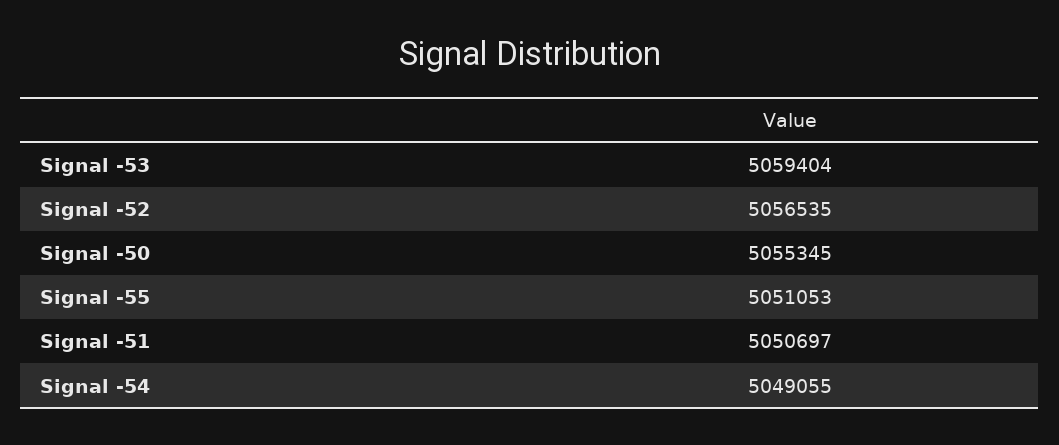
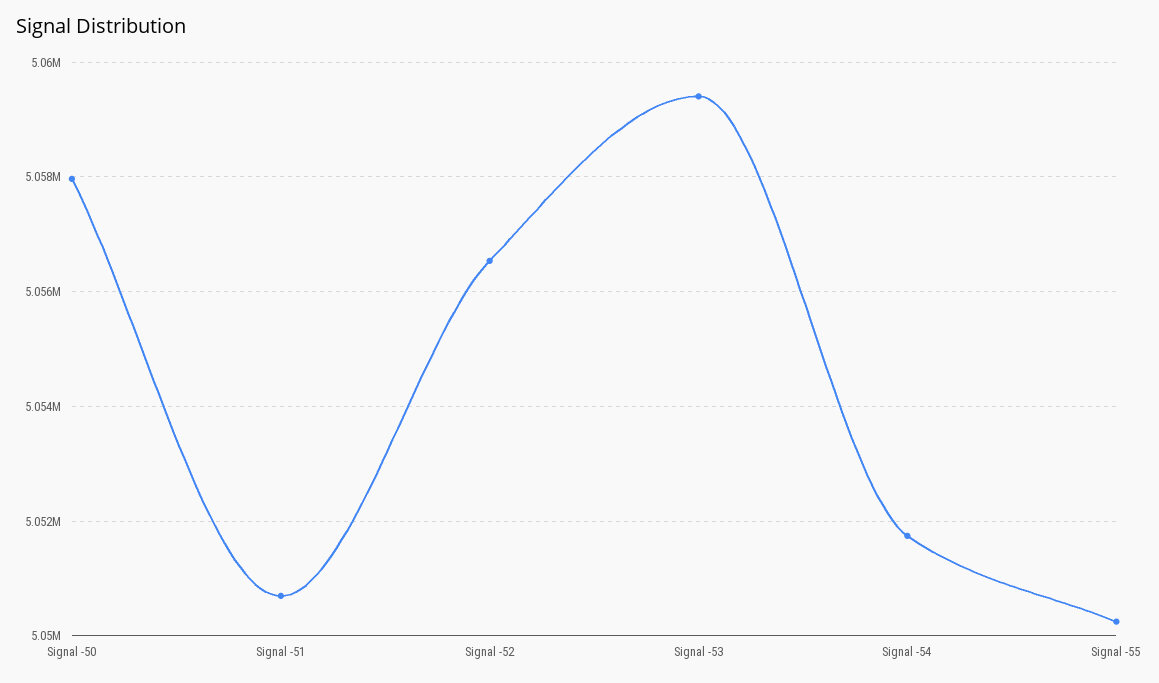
Signal -50: 5055345 -> 5058000
Signal -55: 5051053 -> 5050200
Signal -54: 5049055 -> 5051800

